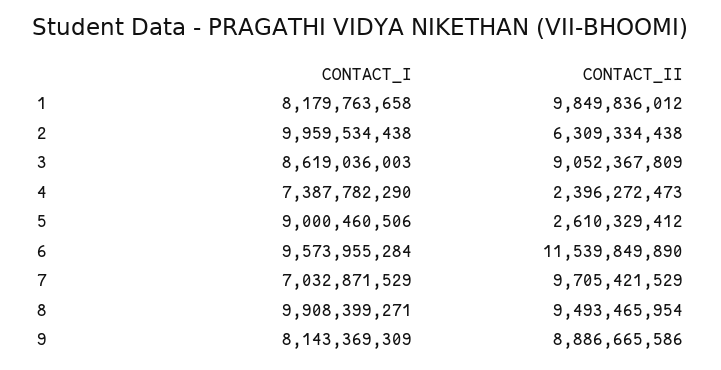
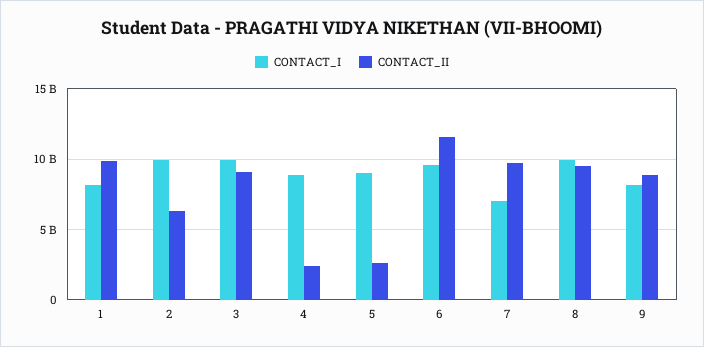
CONTACT_I, 3: 8619036003 -> 10000000000
CONTACT_I, 4: 7387782290 -> 9000000000

